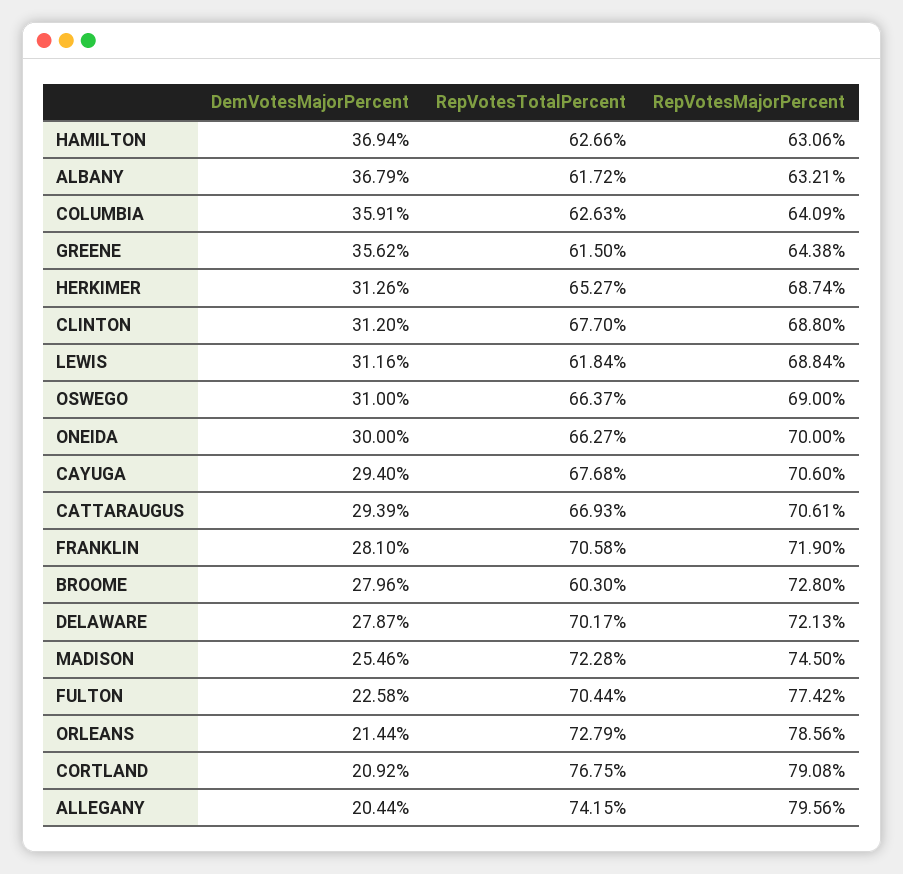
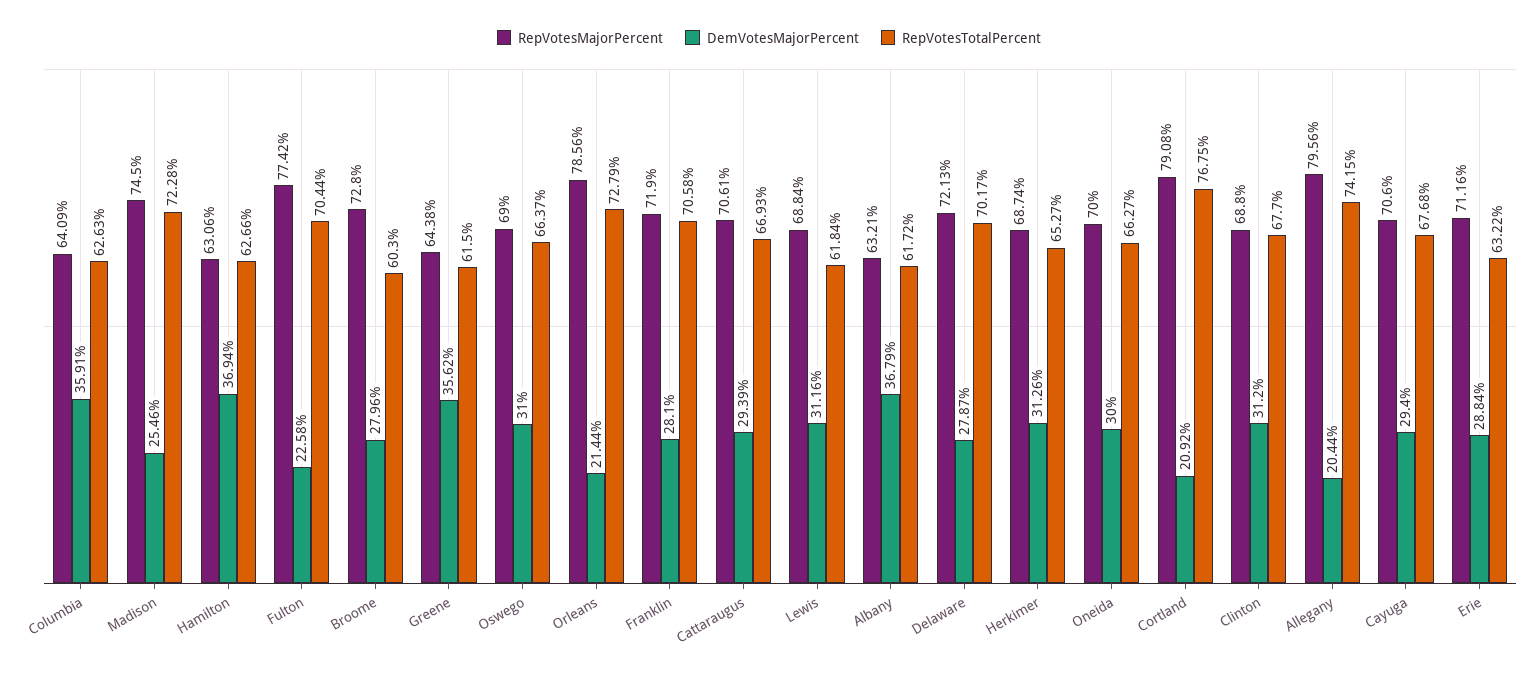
RepVotesMajorPercent, Erie: none -> 71.16
DemVotesMajorPercent, Erie: none -> 28.84
RepVotesTotalPercent, Erie: none -> 63.22

